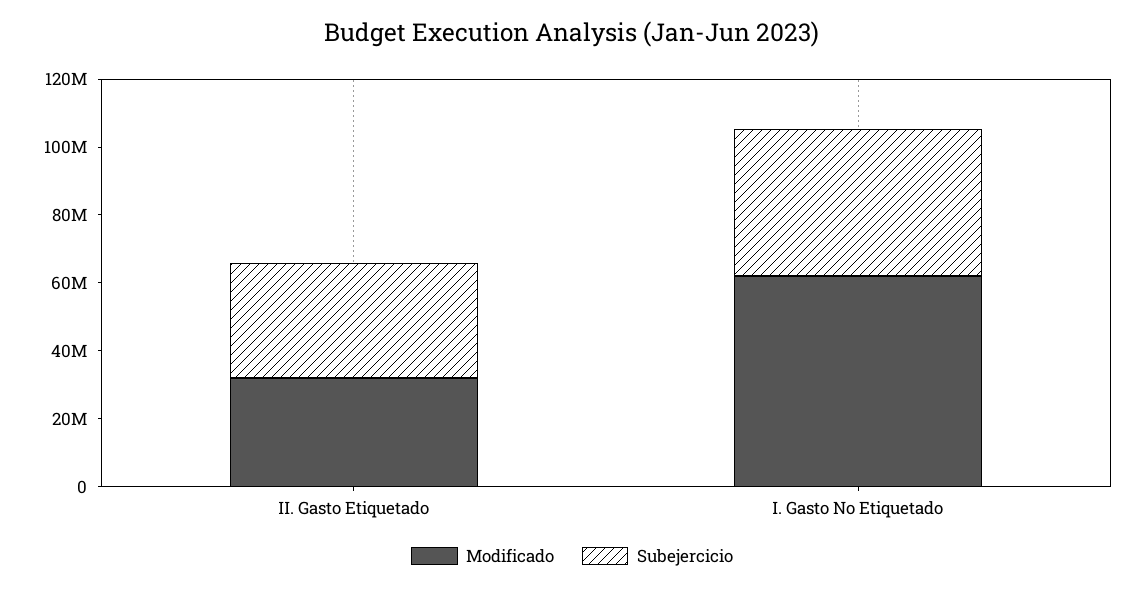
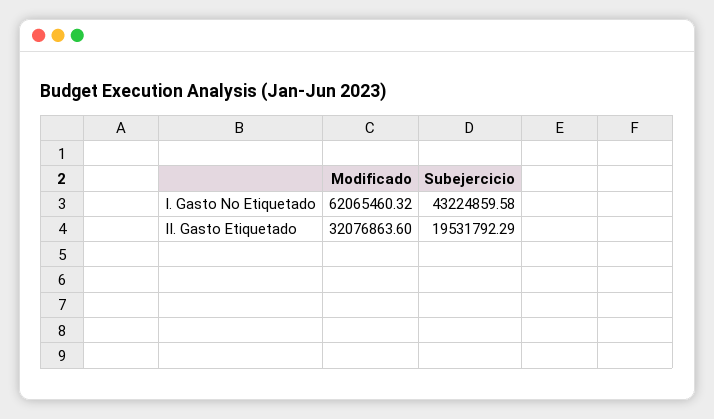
Subejercicio, II. Gasto Etiquetado: 35000000 -> 19531792.29

